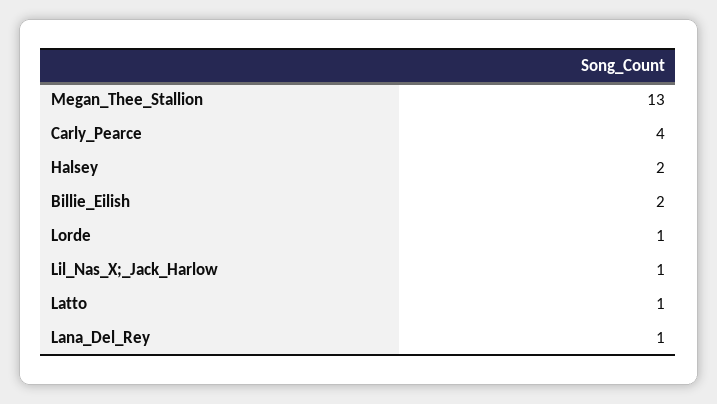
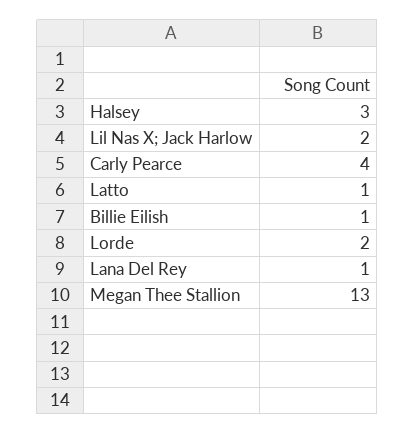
Halsey: 2 -> 3
Billie_Eilish: 2 -> 1
Lorde: 1 -> 2
Lil_Nas_X;_Jack_Harlow: 1 -> 2

